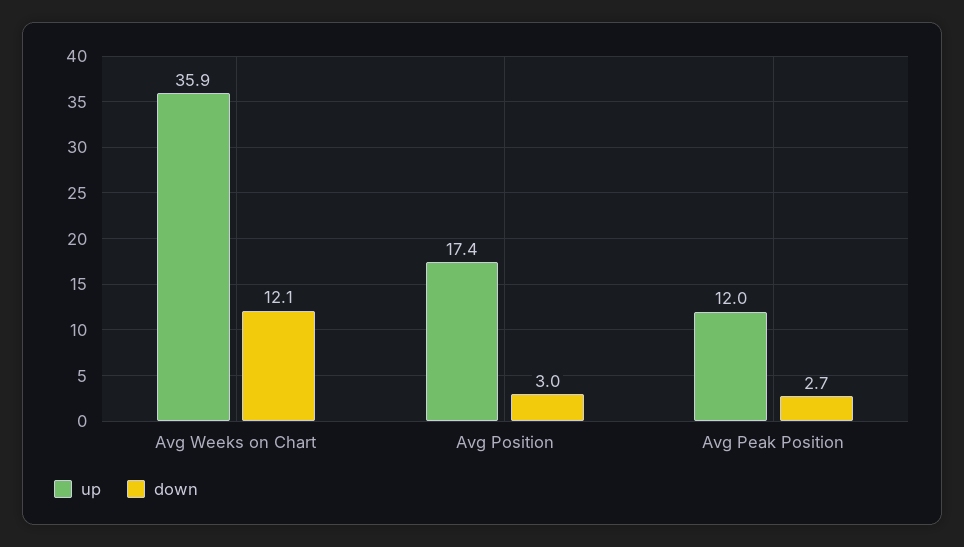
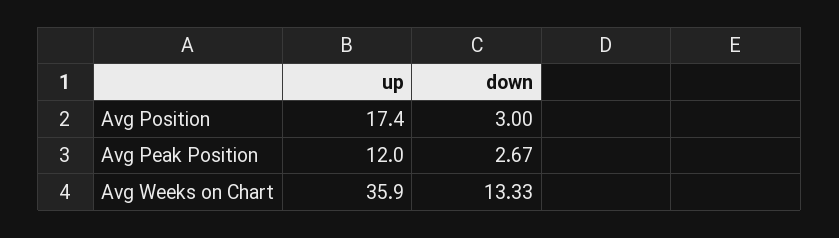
down, Avg Weeks on Chart: 12.1 -> 13.33

